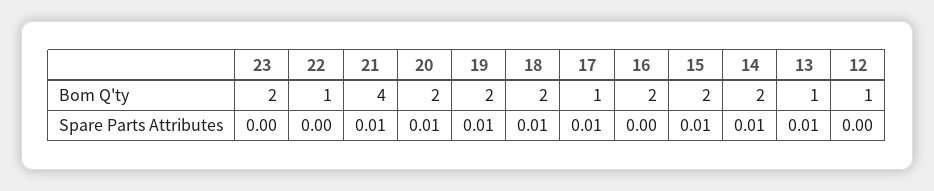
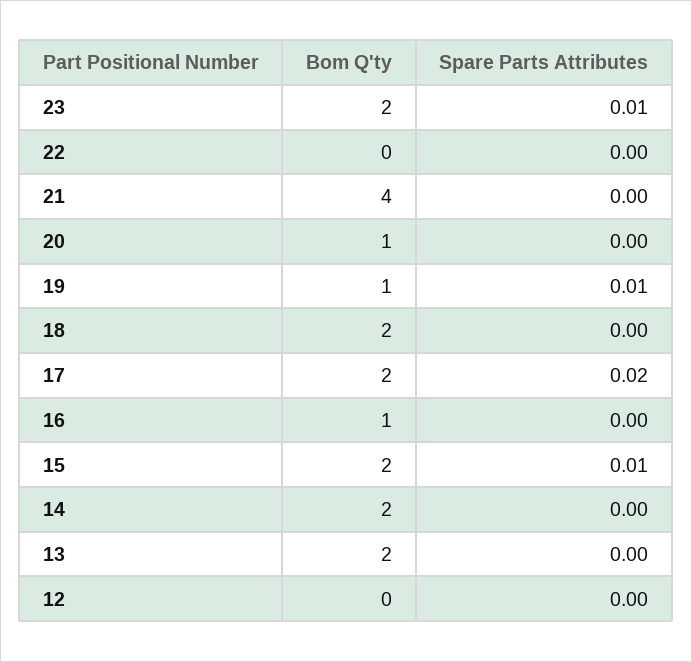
22, Bom Q'ty: 1 -> 0
20, Bom Q'ty: 2 -> 1
19, Bom Q'ty: 2 -> 1
17, Bom Q'ty: 1 -> 2
16, Bom Q'ty: 2 -> 1
13, Bom Q'ty: 1 -> 2
12, Bom Q'ty: 1 -> 0
23, Spare Parts Attributes: 0 -> 0.01
21, Spare Parts Attributes: 0.01 -> 0
20, Spare Parts Attributes: 0.01 -> 0
18, Spare Parts Attributes: 0.01 -> 0
17, Spare Parts Attributes: 0.01 -> 0.02
14, Spare Parts Attributes: 0.01 -> 0
13, Spare Parts Attributes: 0.01 -> 0

